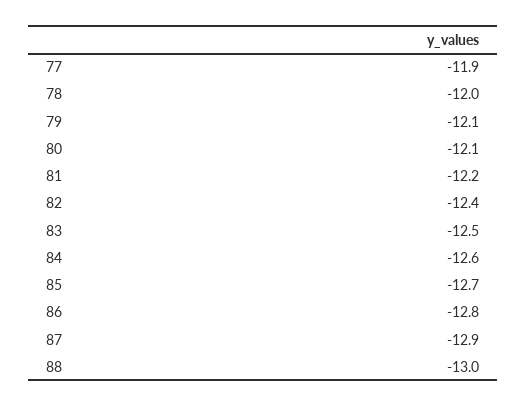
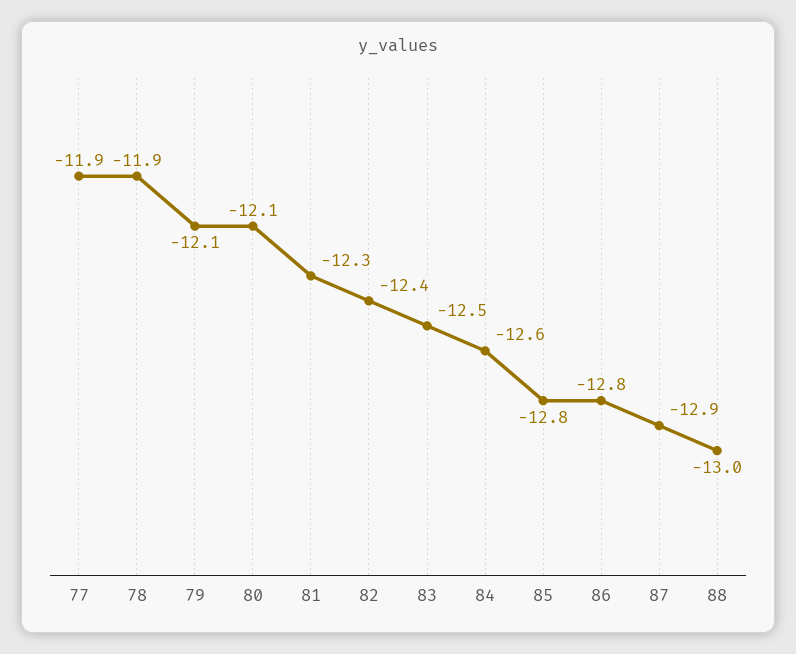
78: -12 -> -11.9
81: -12.2 -> -12.3
85: -12.7 -> -12.8

